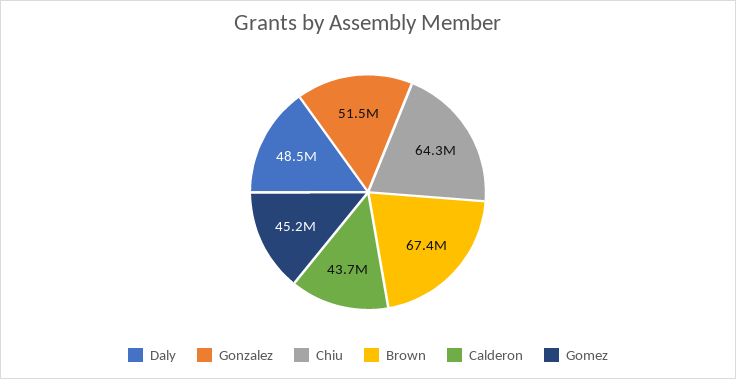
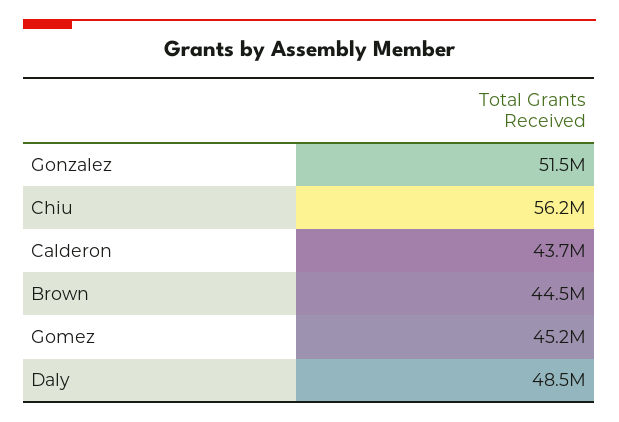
Chiu: 64300000 -> 56200000
Brown: 67400000 -> 44500000

